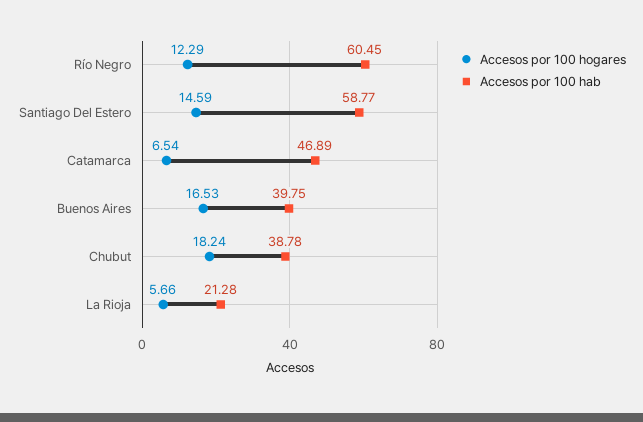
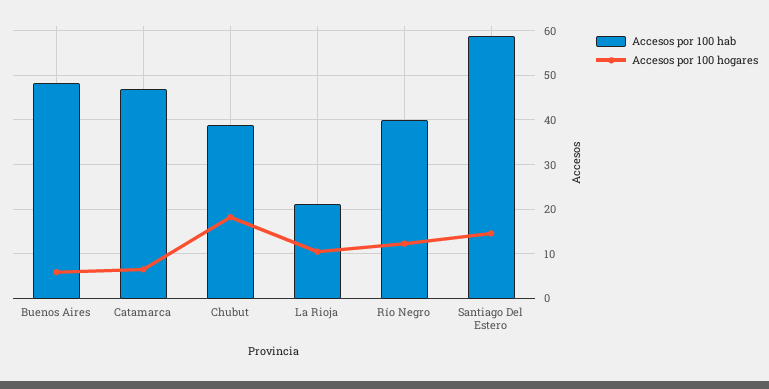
Accesos por 100 hab, Río Negro: 60.45 -> 40
Accesos por 100 hogares, Buenos Aires: 16.53 -> 6
Accesos por 100 hab, Buenos Aires: 39.75 -> 48
Accesos por 100 hogares, La Rioja: 5.66 -> 10

